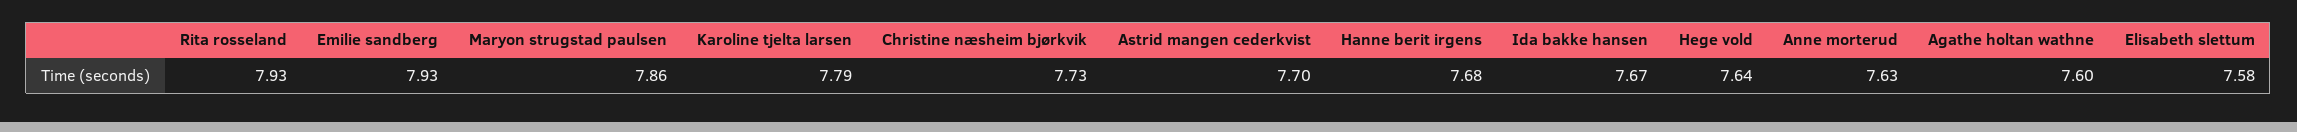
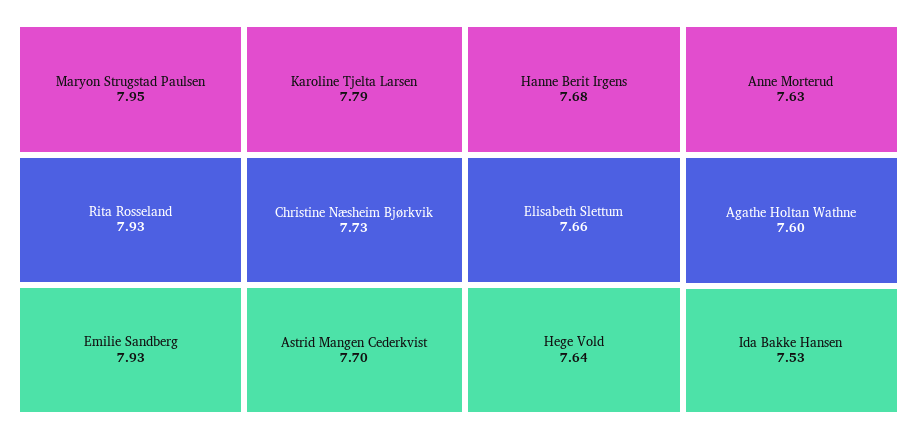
Maryon strugstad paulsen: 7.86 -> 7.95
Ida bakke hansen: 7.67 -> 7.53
Elisabeth slettum: 7.58 -> 7.66

